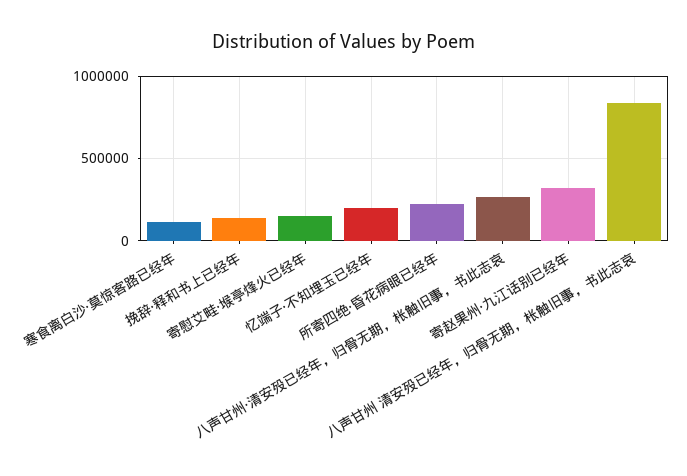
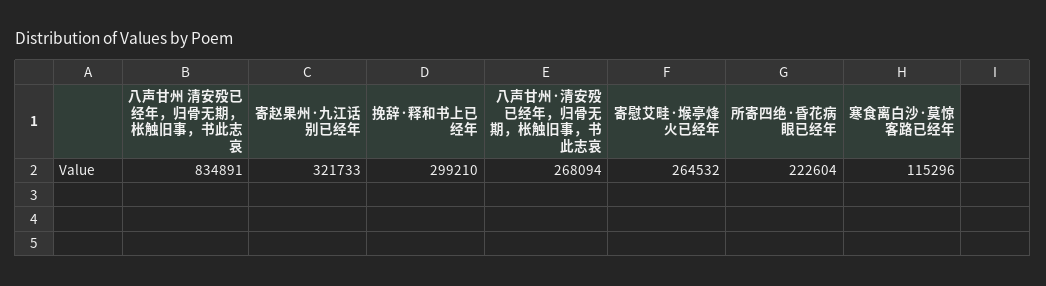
挽辞·释和书上已经年: 150000 -> 299210
寄慰艾畦·堠亭烽火已经年: 150000 -> 264532
忆端子·不知埋玉已经年: 200000 -> none

